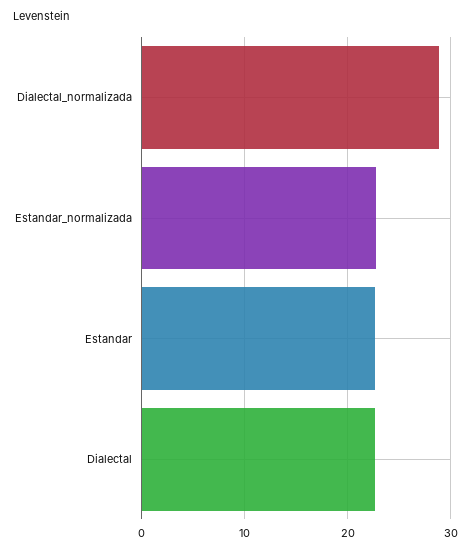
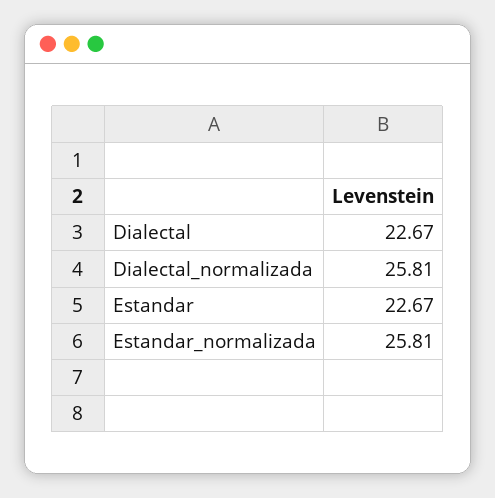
Dialectal_normalizada: 29 -> 25.81
Estandar_normalizada: 23 -> 25.81

